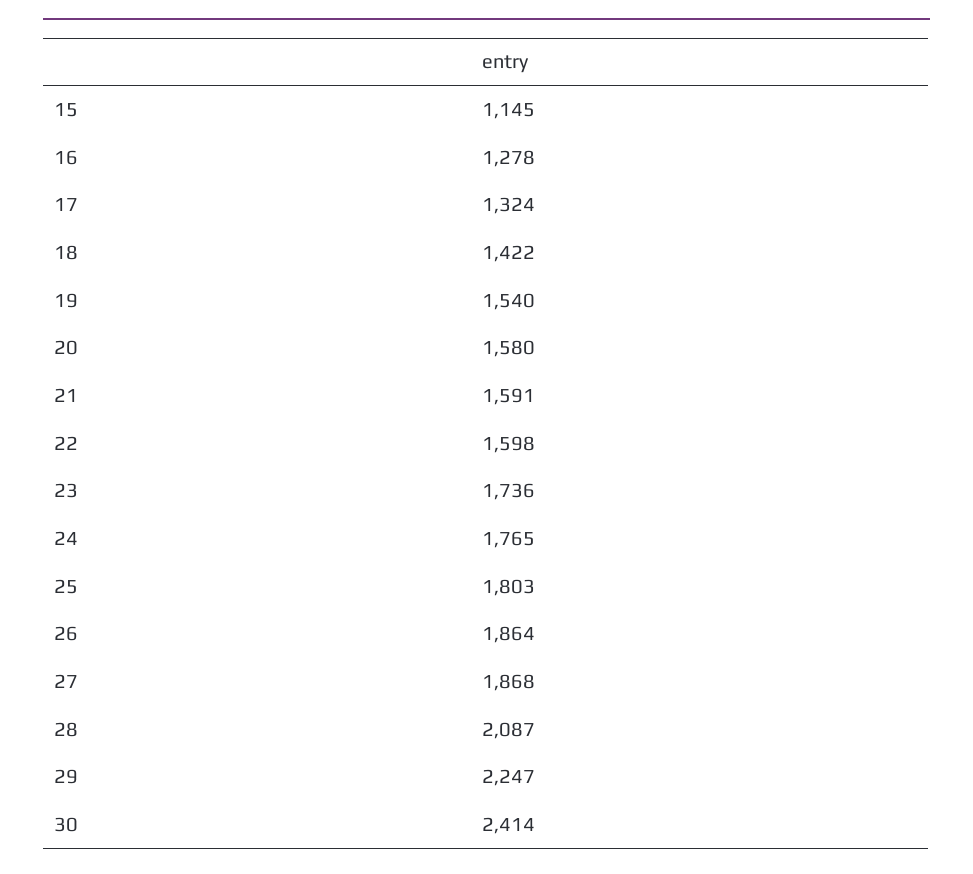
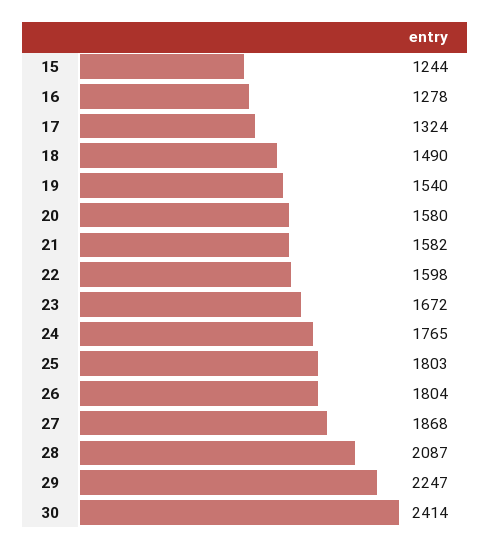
15: 1145 -> 1244
18: 1422 -> 1490
21: 1591 -> 1582
23: 1736 -> 1672
26: 1864 -> 1804

